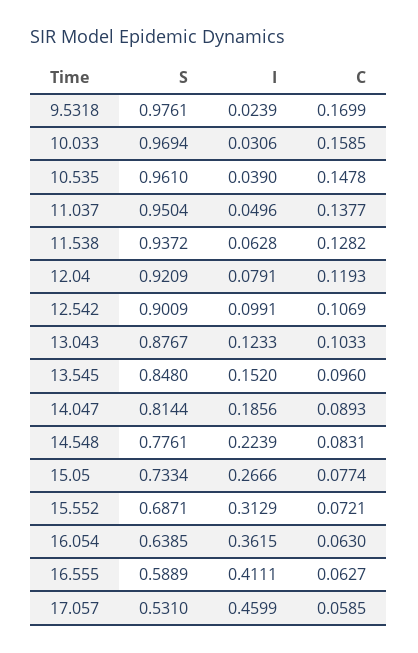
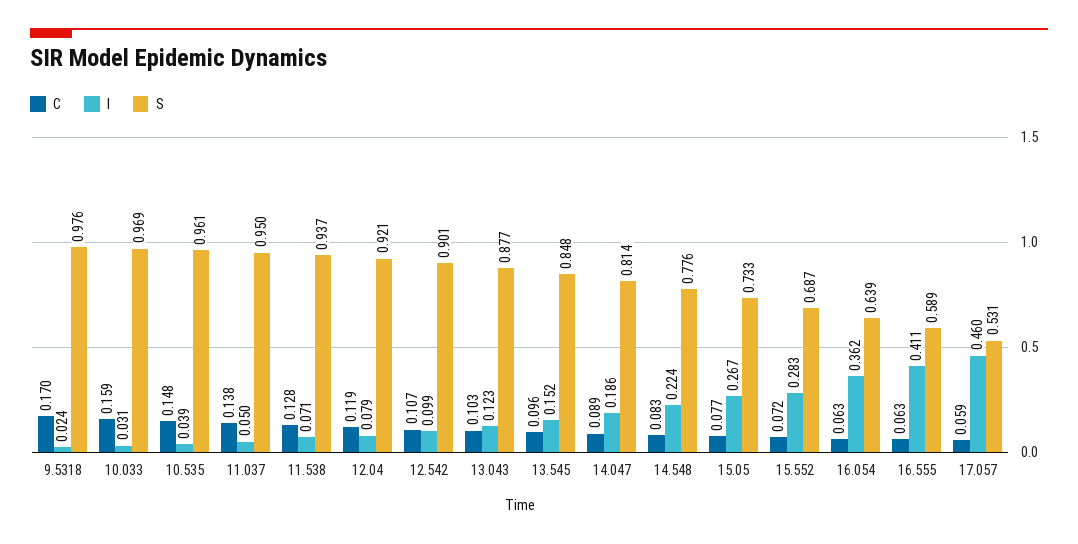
I, 11.538: 0.0628 -> 0.071
I, 15.552: 0.3129 -> 0.283

